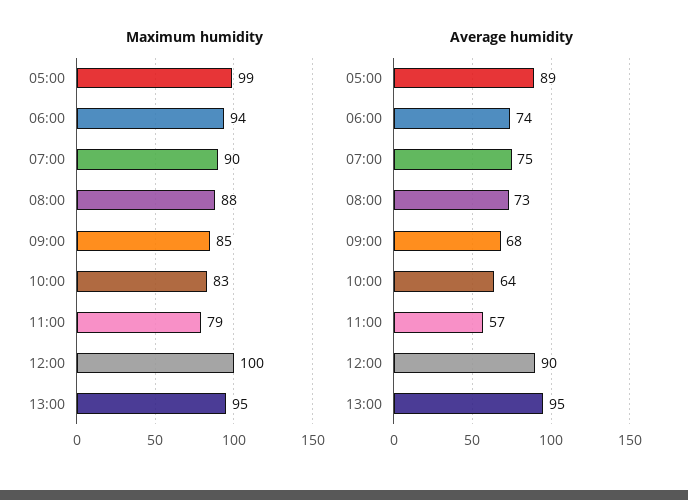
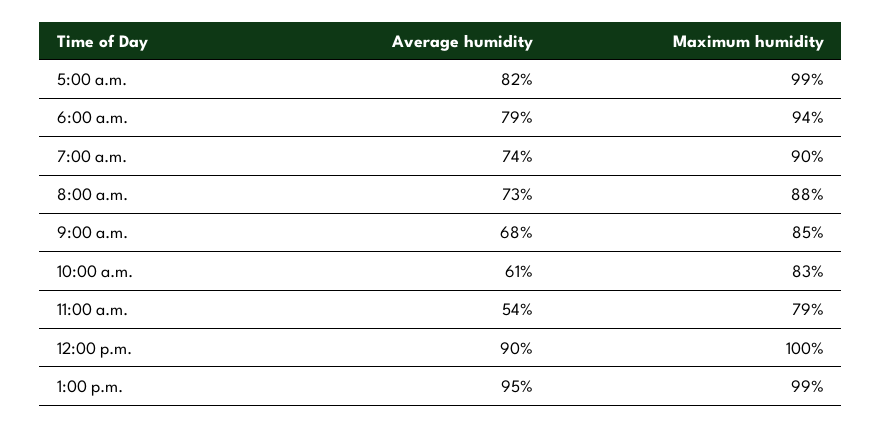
Maximum humidity, 13:00: 95 -> 99
Average humidity, 05:00: 89 -> 82
Average humidity, 06:00: 74 -> 79
Average humidity, 07:00: 75 -> 74
Average humidity, 10:00: 64 -> 61
Average humidity, 11:00: 57 -> 54

